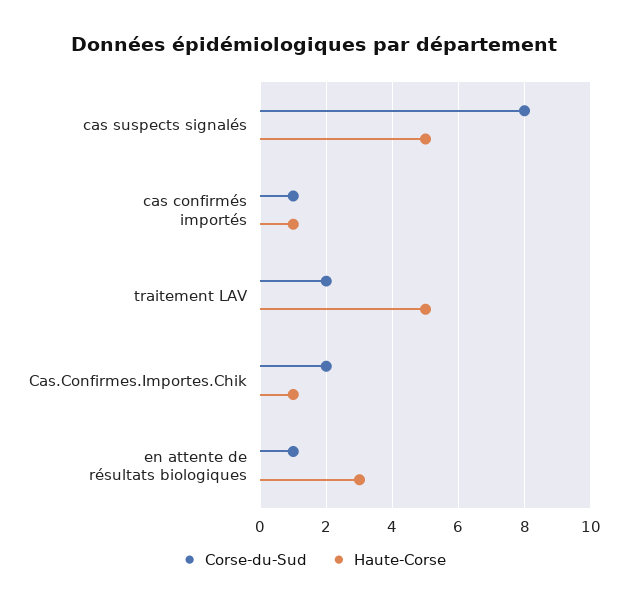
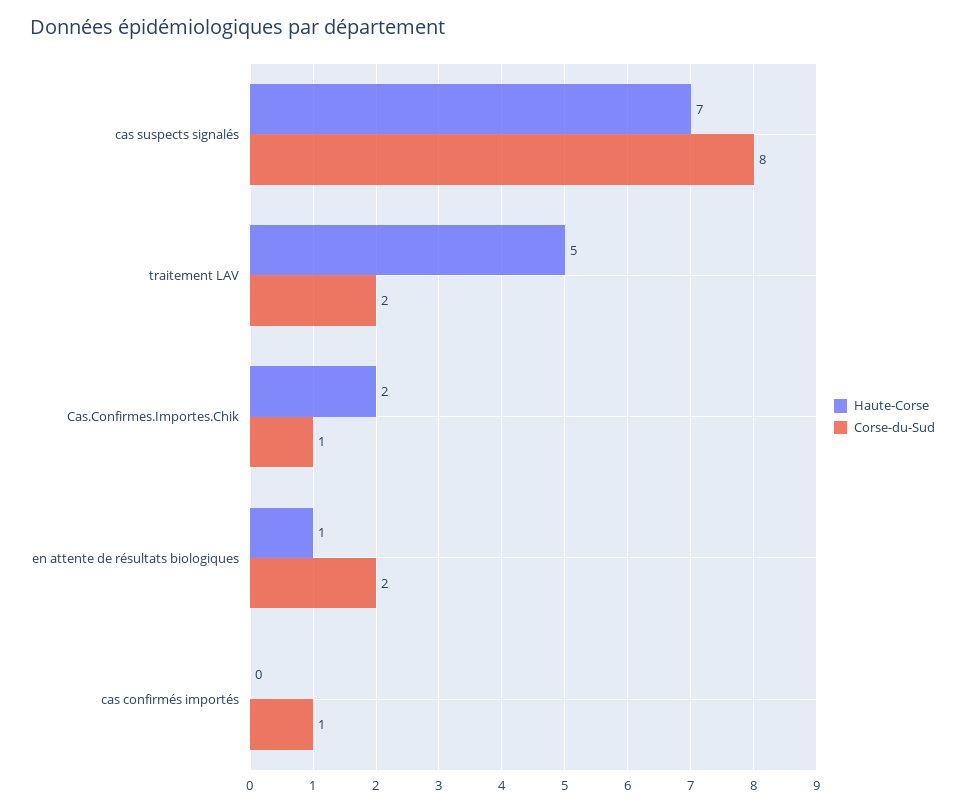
Haute-Corse, cas suspects signalés: 5 -> 7
Haute-Corse, cas confirmés importés: 1 -> 0
Corse-du-Sud, Cas.Confirmes.Importes.Chik: 2 -> 1
Haute-Corse, Cas.Confirmes.Importes.Chik: 1 -> 2
Corse-du-Sud, en attente de résultats biologiques: 1 -> 2
Haute-Corse, en attente de résultats biologiques: 3 -> 1

